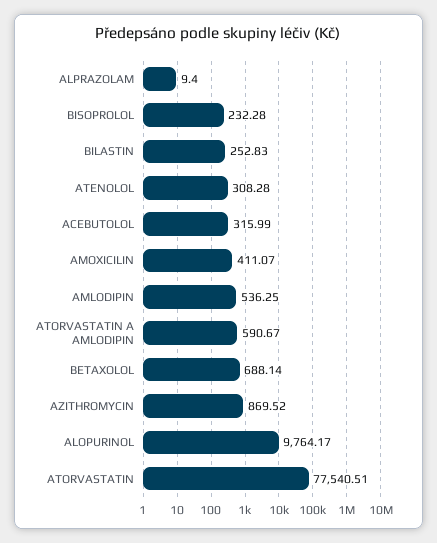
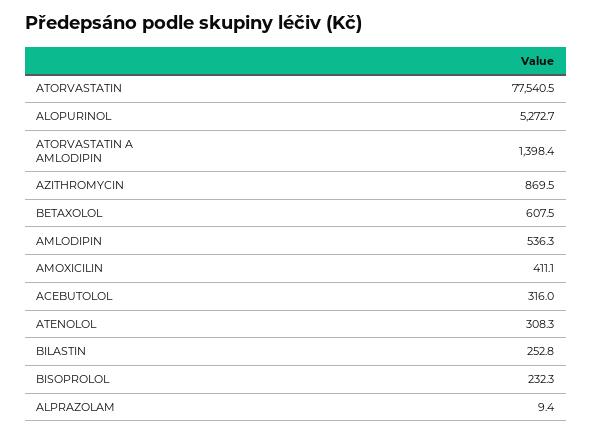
ATORVASTATIN A AMLODIPIN: 590.67 -> 1398.4
BETAXOLOL: 688.14 -> 607.5
ALOPURINOL: 9764.17 -> 5272.7

